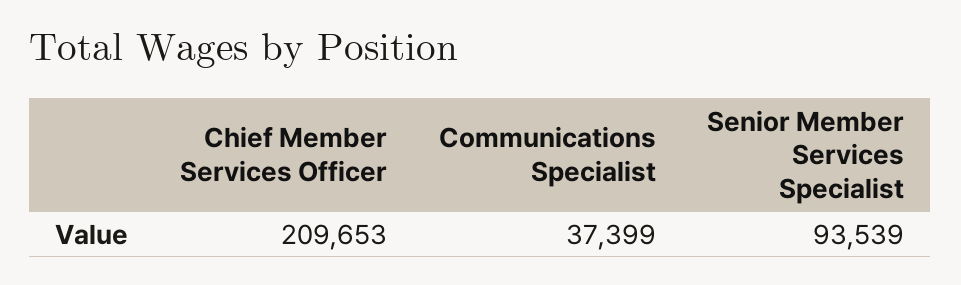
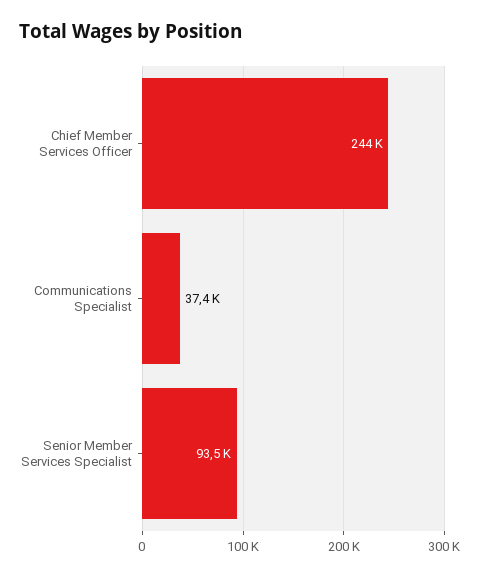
Chief Member Services Officer: 209653 -> 244000

